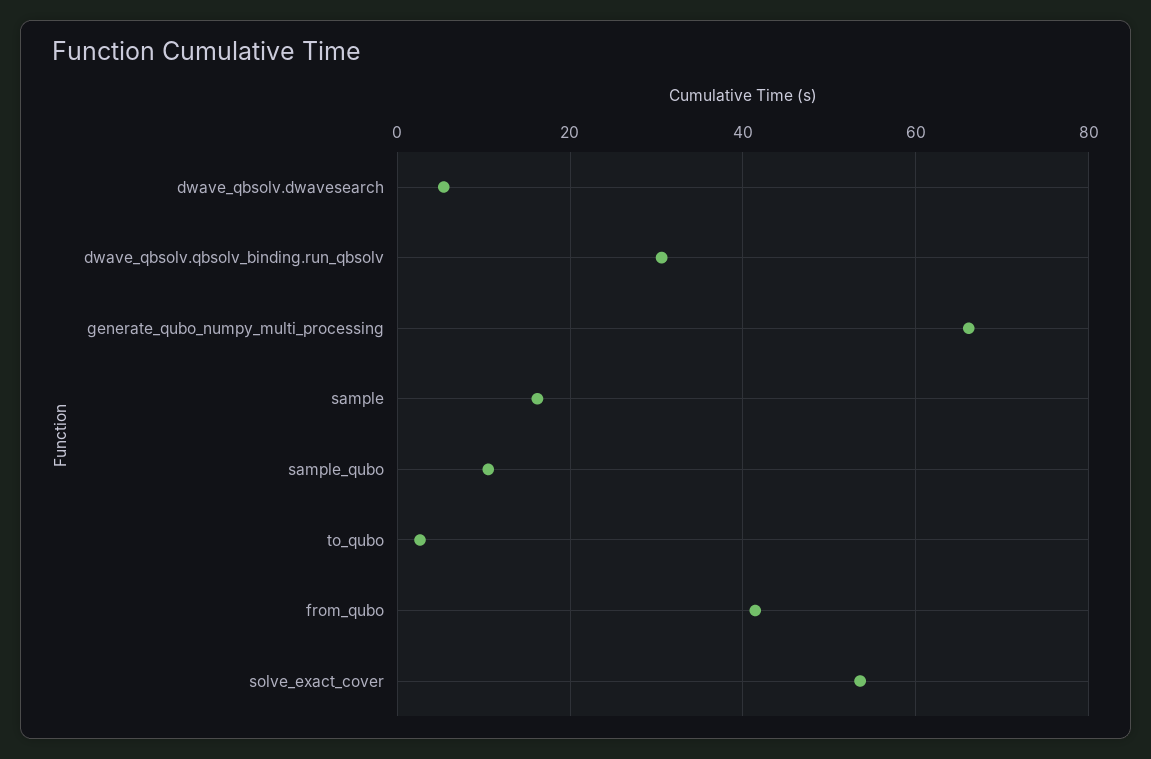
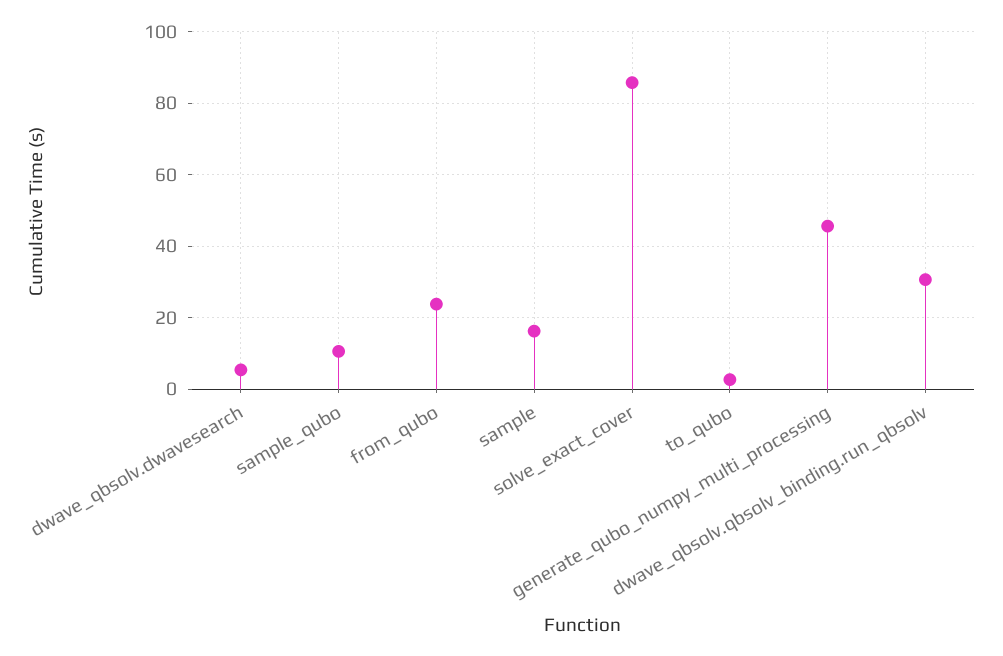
generate_qubo_numpy_multi_processing: 66 -> 46
from_qubo: 42 -> 24
solve_exact_cover: 54 -> 86

